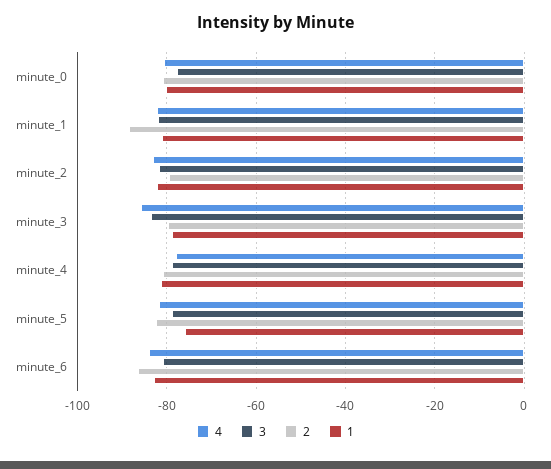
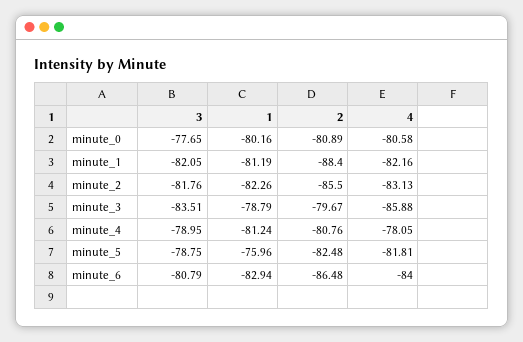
2, minute_2: -80 -> -85.5

